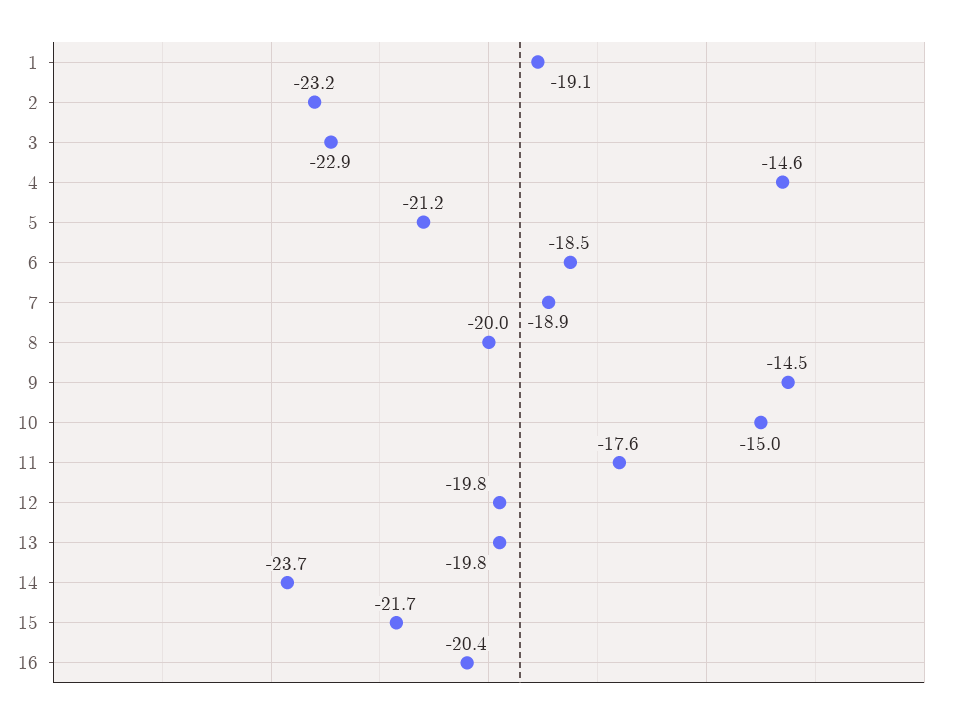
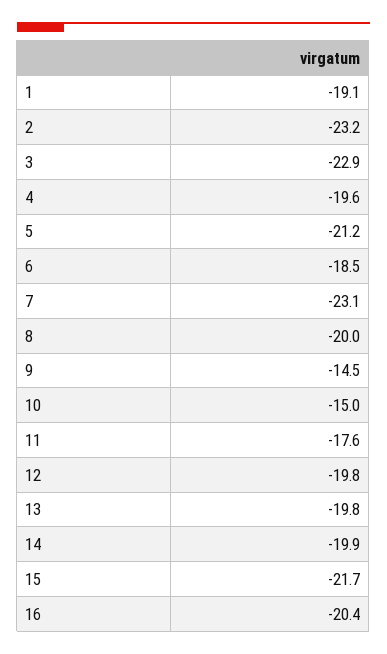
4: -14.6 -> -19.6
7: -18.9 -> -23.1
14: -23.7 -> -19.9

